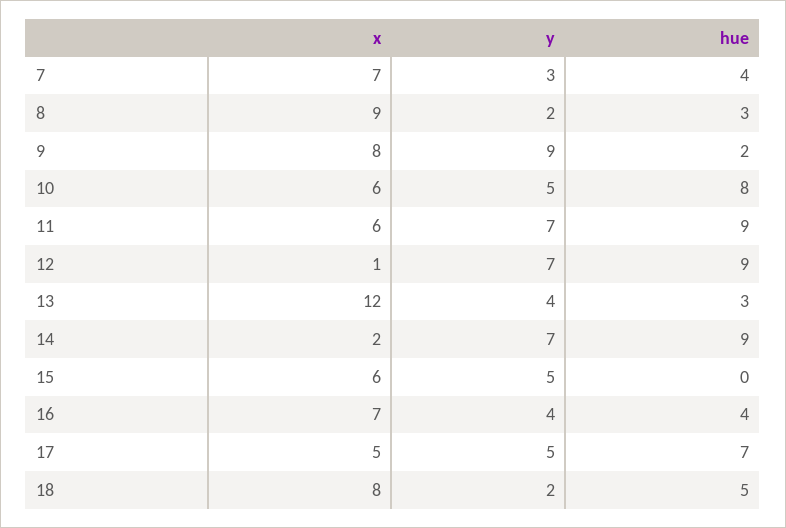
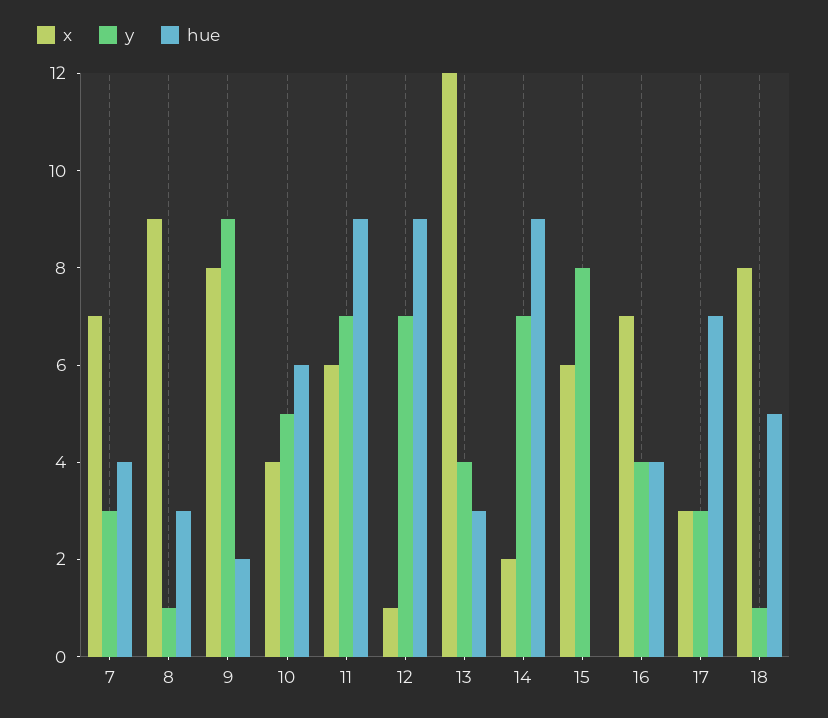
y, 8: 2 -> 1
x, 10: 6 -> 4
hue, 10: 8 -> 6
y, 15: 5 -> 8
x, 17: 5 -> 3
y, 17: 5 -> 3
y, 18: 2 -> 1

